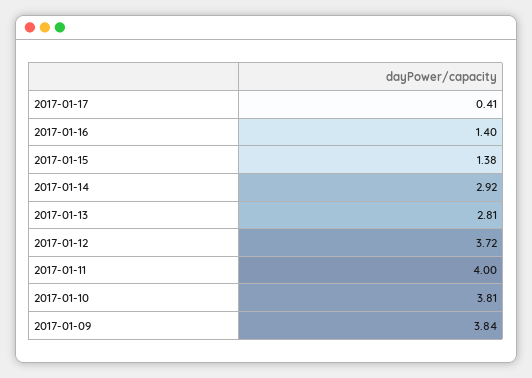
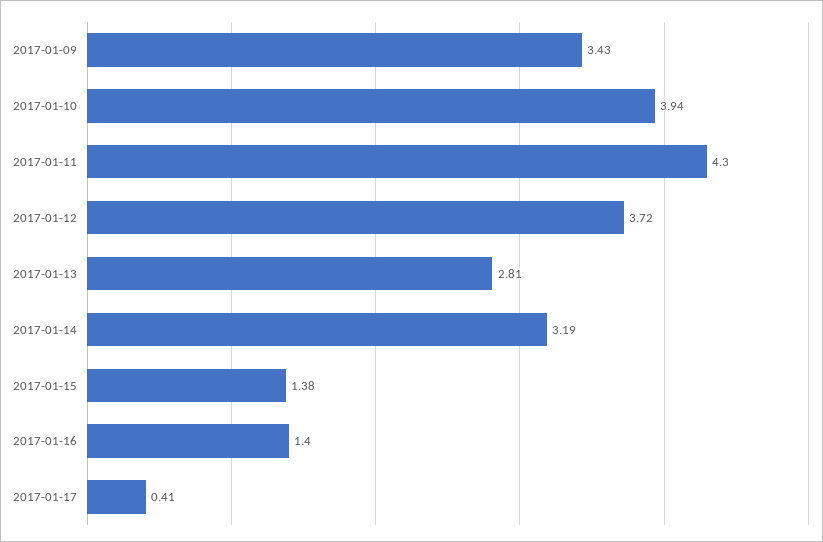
2017-01-14: 2.92 -> 3.19
2017-01-11: 4 -> 4.3
2017-01-10: 3.81 -> 3.94
2017-01-09: 3.84 -> 3.43

